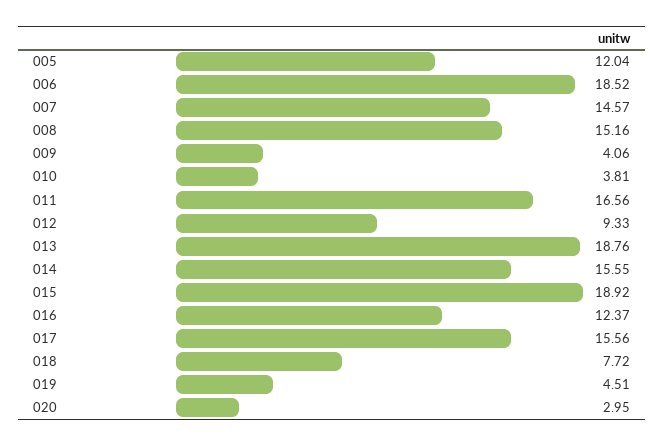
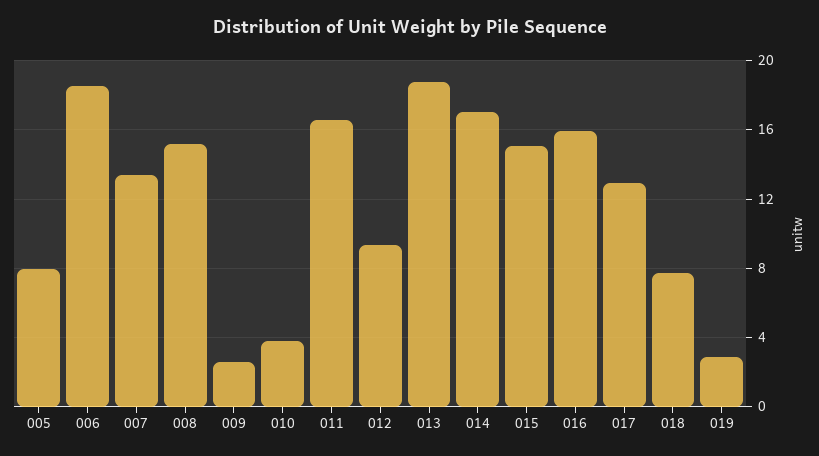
005: 12.04 -> 8
007: 14.57 -> 13.5
009: 4.06 -> 2.5
014: 15.55 -> 17
015: 18.92 -> 15
016: 12.37 -> 16
017: 15.56 -> 13
019: 4.51 -> 3
020: 2.95 -> none

